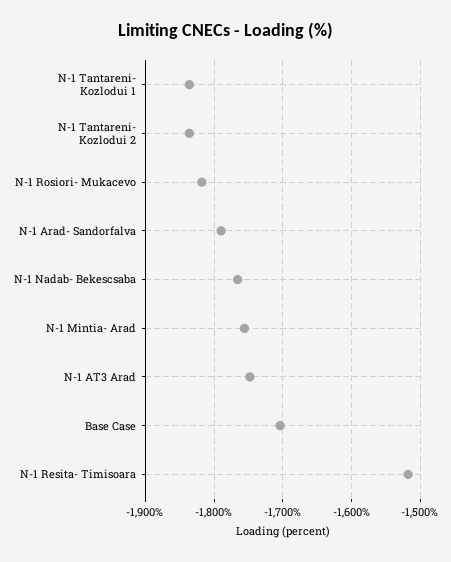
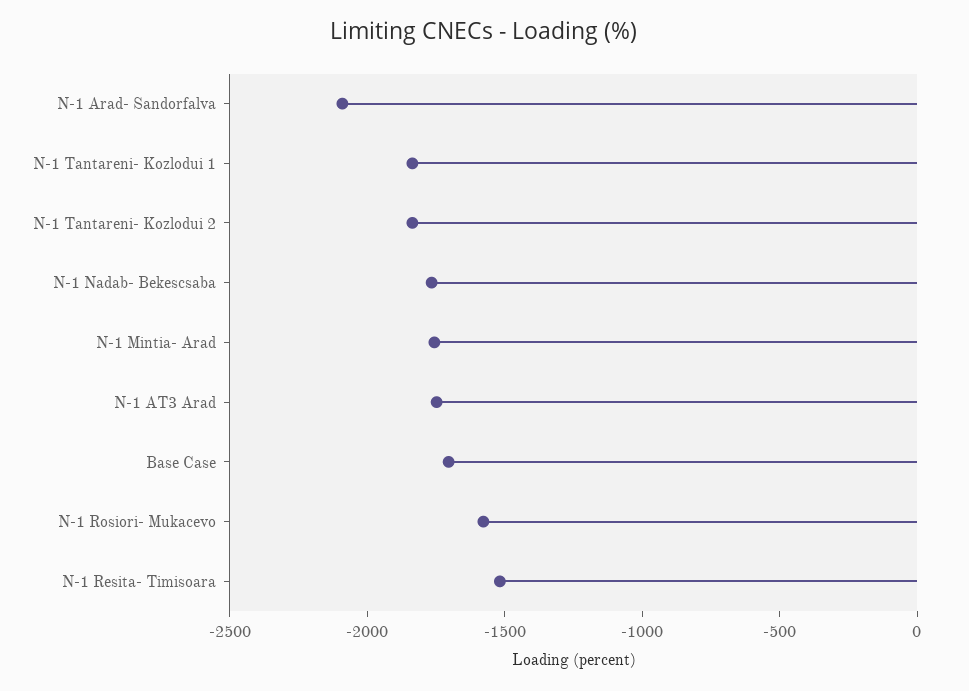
N-1 Rosiori- Mukacevo: -1820 -> -1600
N-1 Arad- Sandorfalva: -1790 -> -2100

